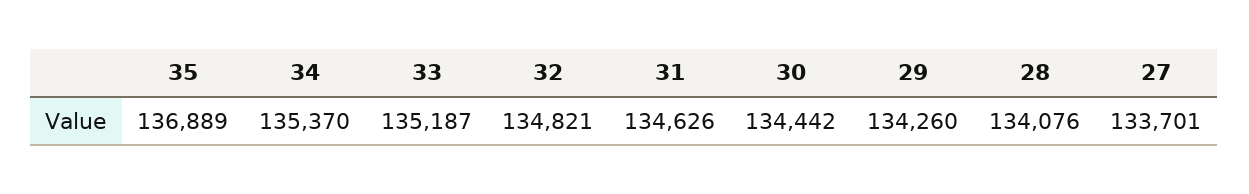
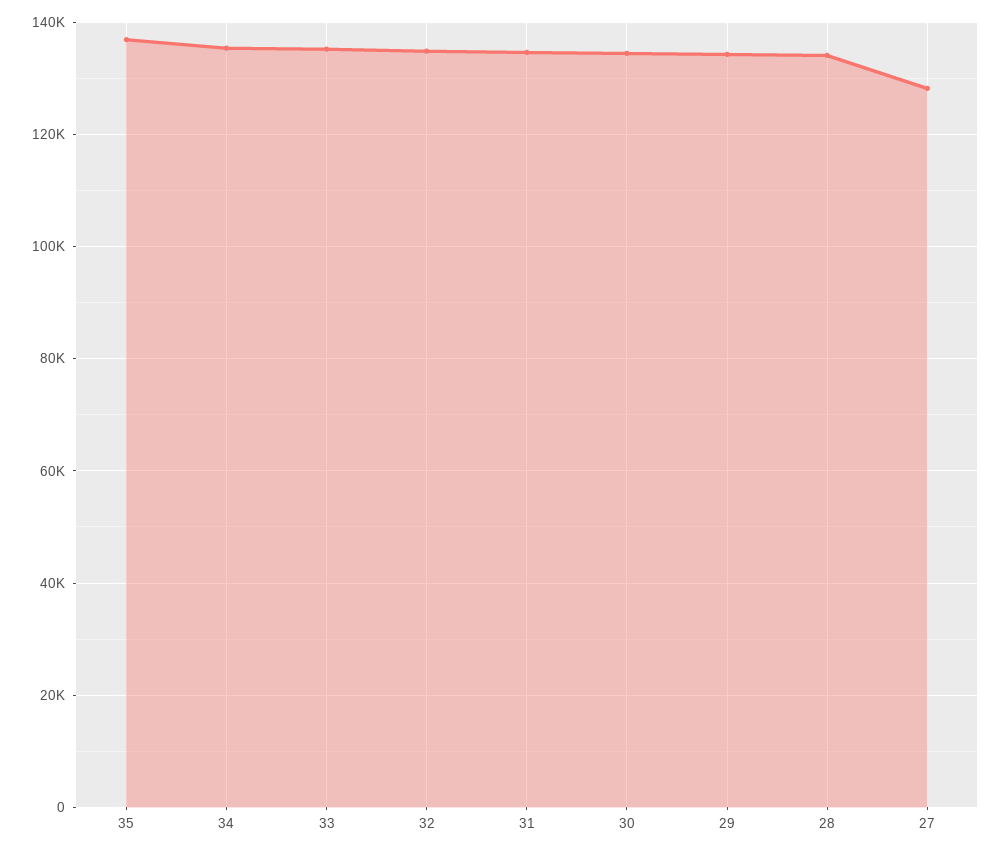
27: 133701 -> 128000

